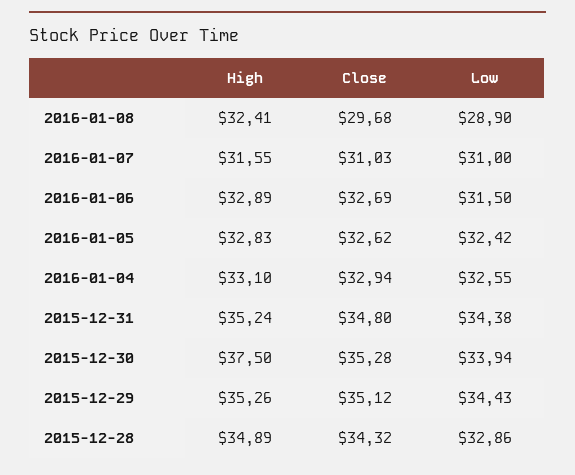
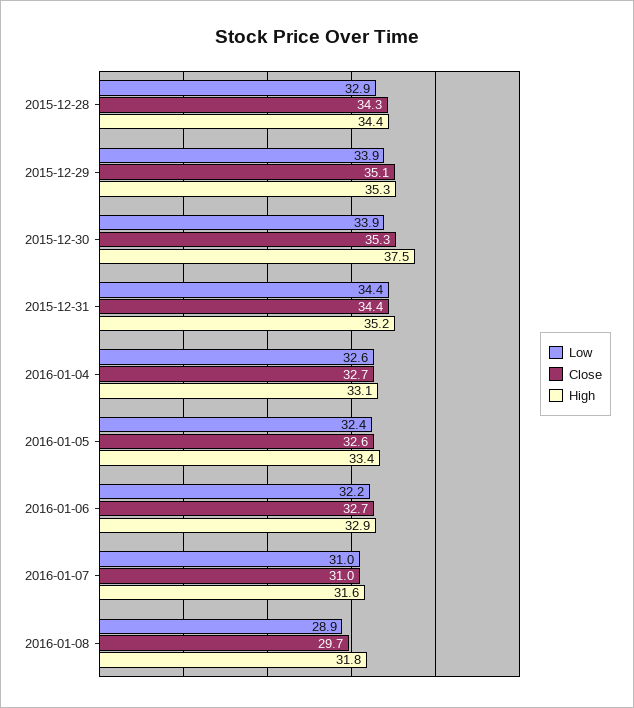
High, 2016-01-08: 32.41 -> 31.8
Low, 2016-01-06: 31.5 -> 32.2
High, 2016-01-05: 32.83 -> 33.4
Close, 2016-01-04: 32.94 -> 32.7
Close, 2015-12-31: 34.8 -> 34.4
Low, 2015-12-29: 34.43 -> 33.9
High, 2015-12-28: 34.89 -> 34.4

